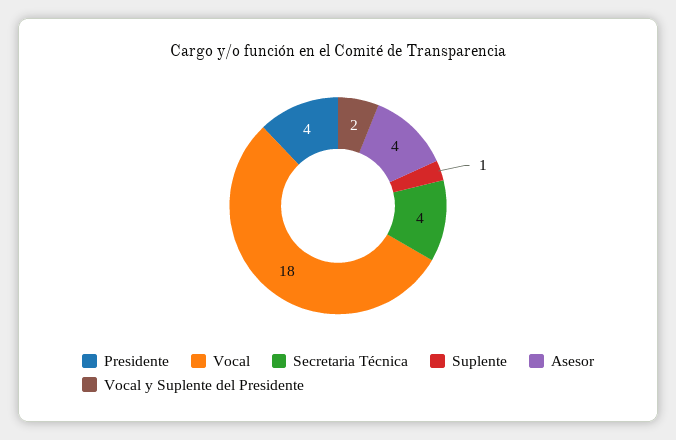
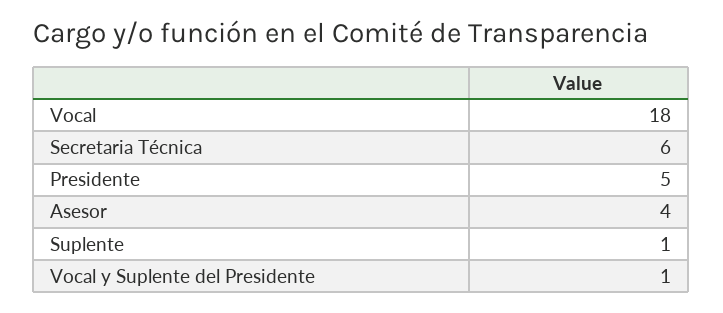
Presidente: 4 -> 5
Secretaria Técnica: 4 -> 6
Vocal y Suplente del Presidente: 2 -> 1

